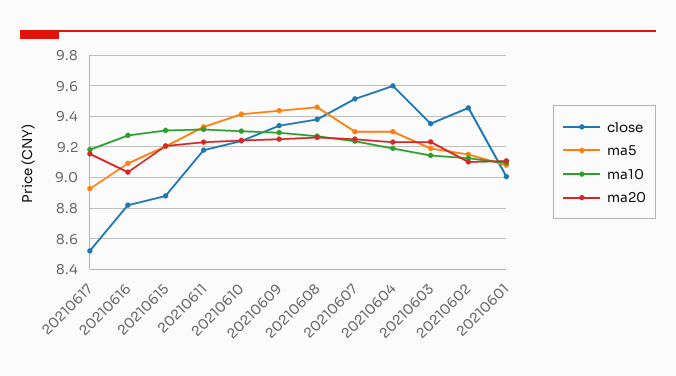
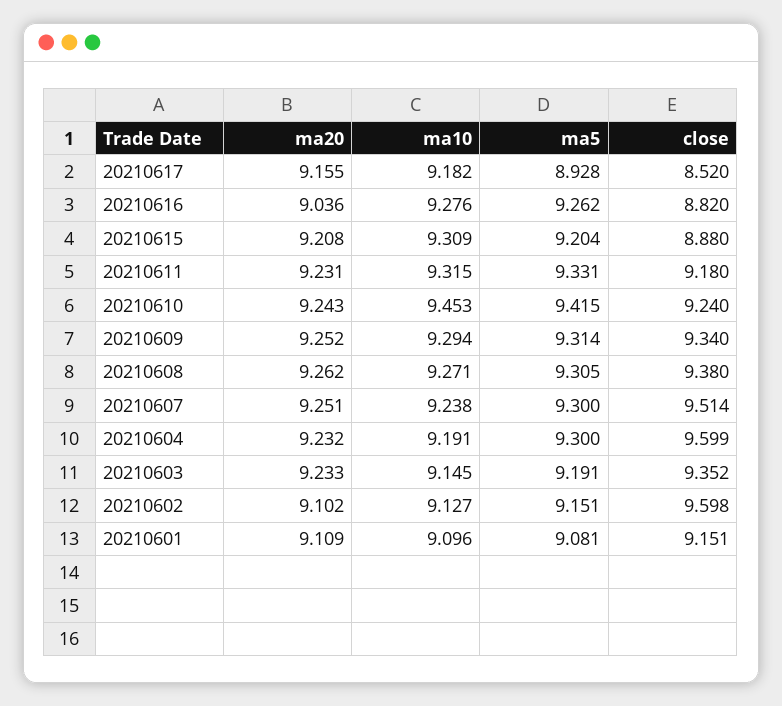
ma5, 20210616: 9.1 -> 9.262
ma10, 20210610: 9.3 -> 9.453
ma5, 20210609: 9.45 -> 9.314
ma5, 20210608: 9.45 -> 9.305
close, 20210602: 9.45 -> 9.598
close, 20210601: 9 -> 9.151

